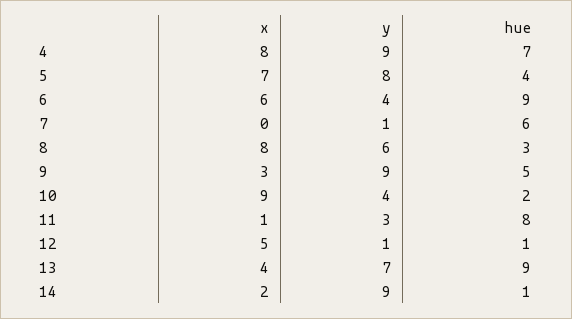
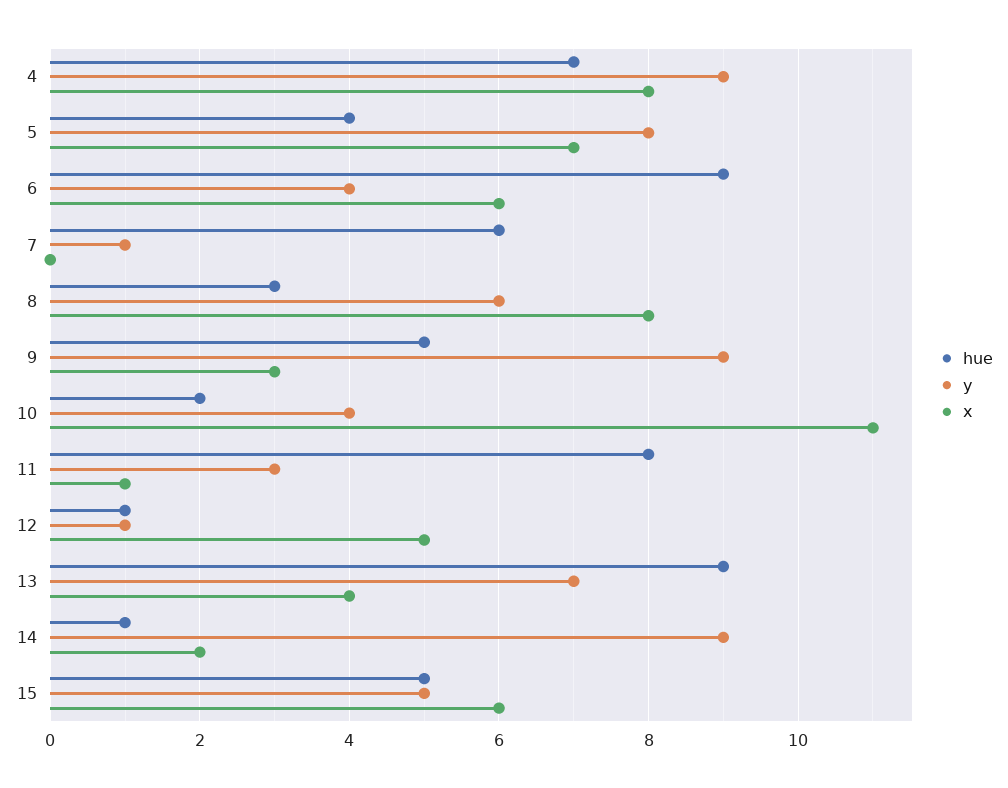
x, 10: 9 -> 11
hue, 15: none -> 5
y, 15: none -> 5
x, 15: none -> 6

